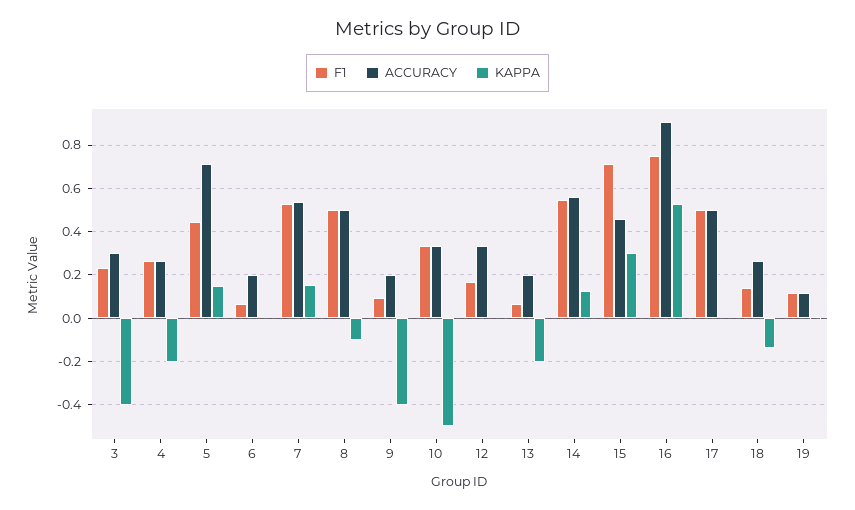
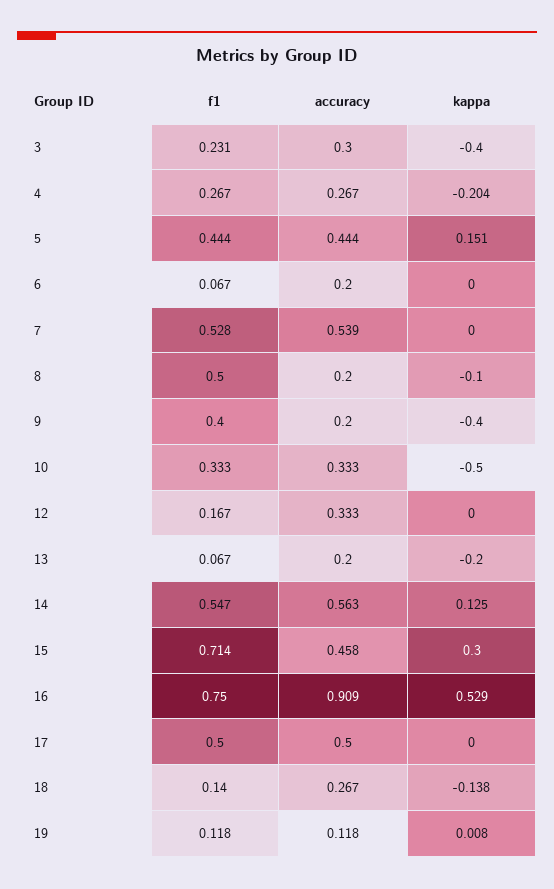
ACCURACY, 5: 0.7 -> 0.444
KAPPA, 7: 0.15 -> 0
ACCURACY, 8: 0.5 -> 0.2
F1, 9: 0.1 -> 0.4

